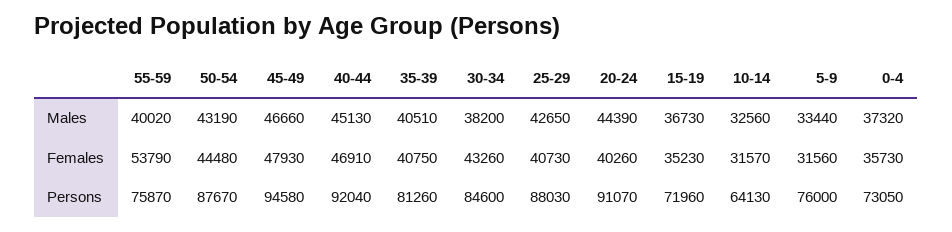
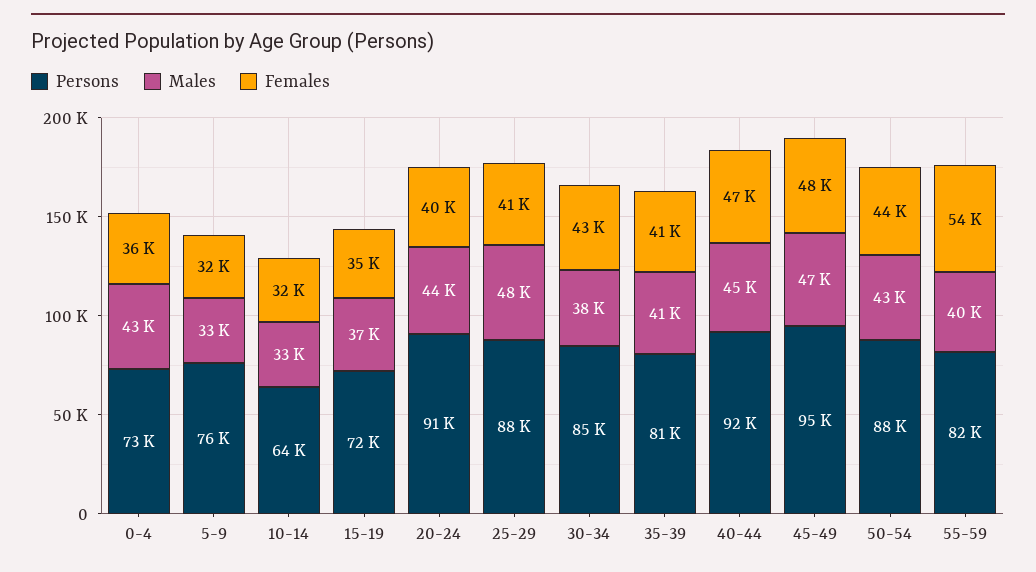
Males, 25-29: 42650 -> 48000
Males, 0-4: 37320 -> 43000
Persons, 55-59: 75870 -> 82000

